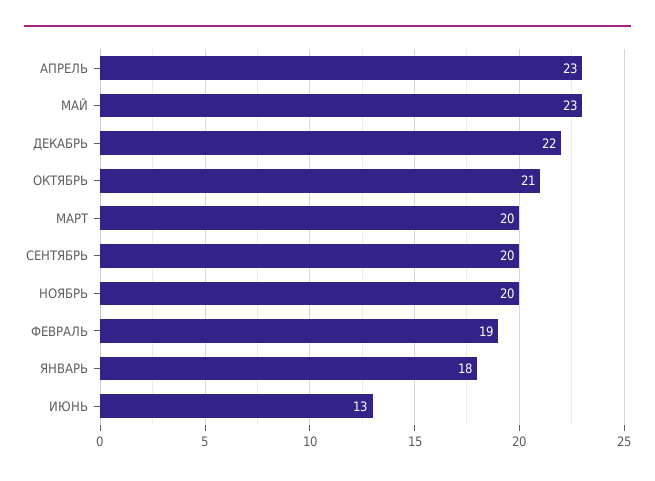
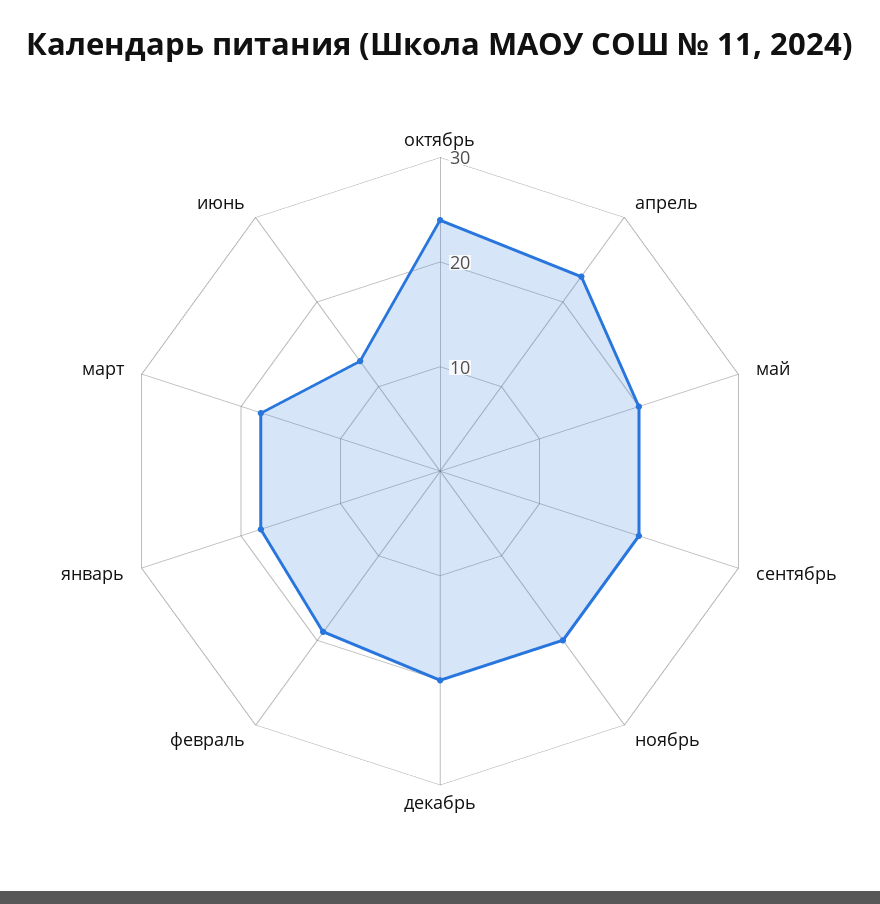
МАЙ: 23 -> 20
ДЕКАБРЬ: 22 -> 20
ОКТЯБРЬ: 21 -> 24
МАРТ: 20 -> 18

